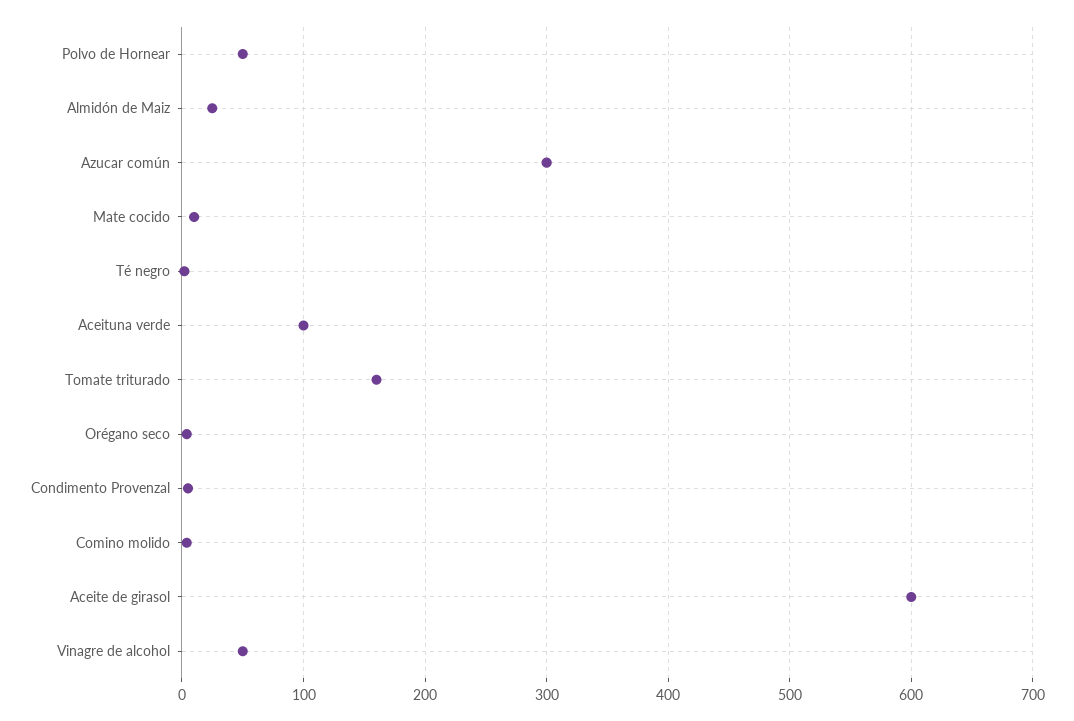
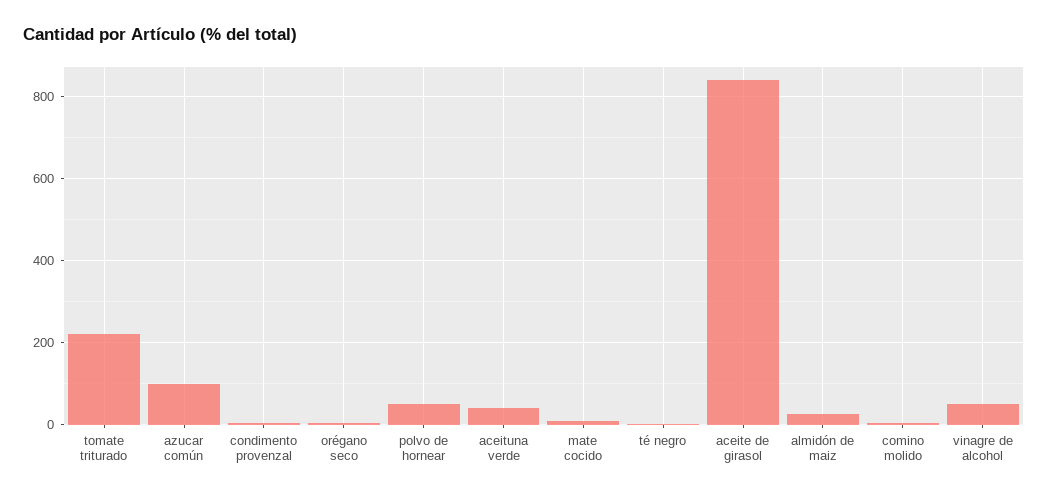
Azucar común: 300 -> 100
Aceituna verde: 100 -> 40
Tomate triturado: 160 -> 220
Aceite de girasol: 600 -> 840

